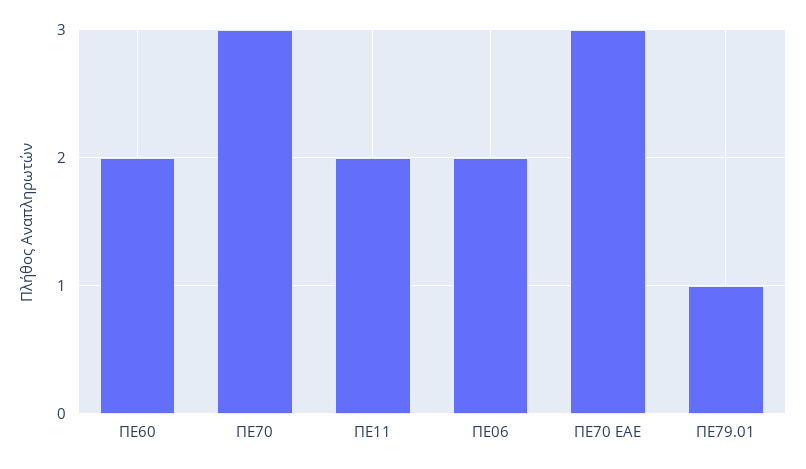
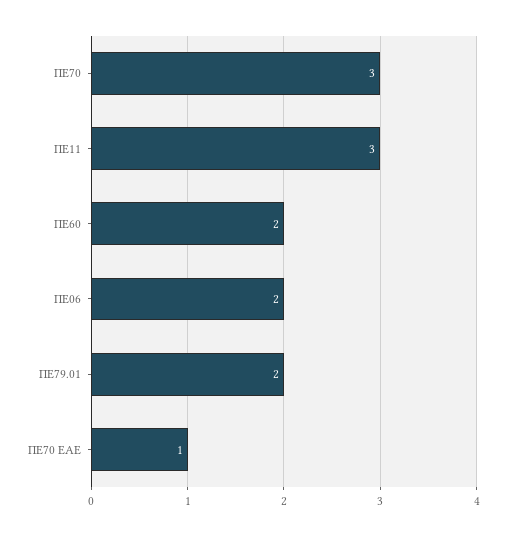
ΠΕ11: 2 -> 3
ΠΕ70 ΕΑΕ: 3 -> 1
ΠΕ79.01: 1 -> 2

